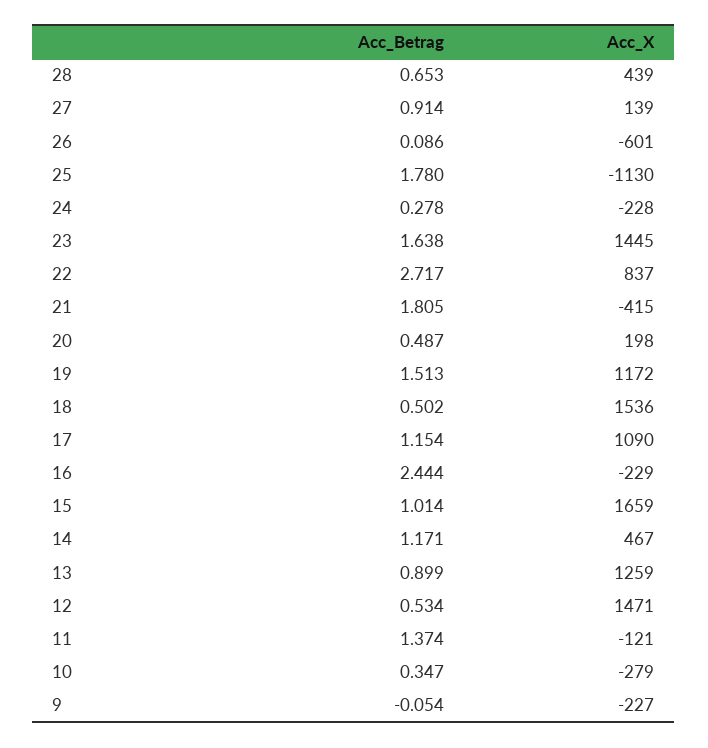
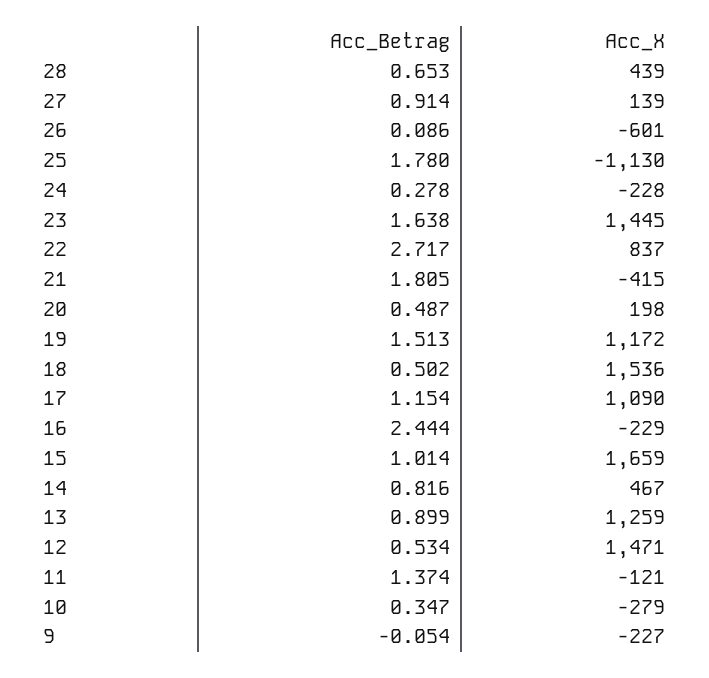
Acc_Betrag, 14: 1.171 -> 0.816

